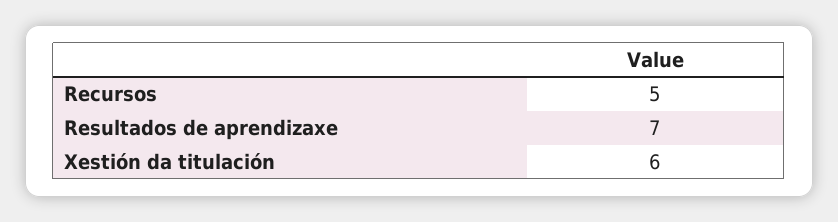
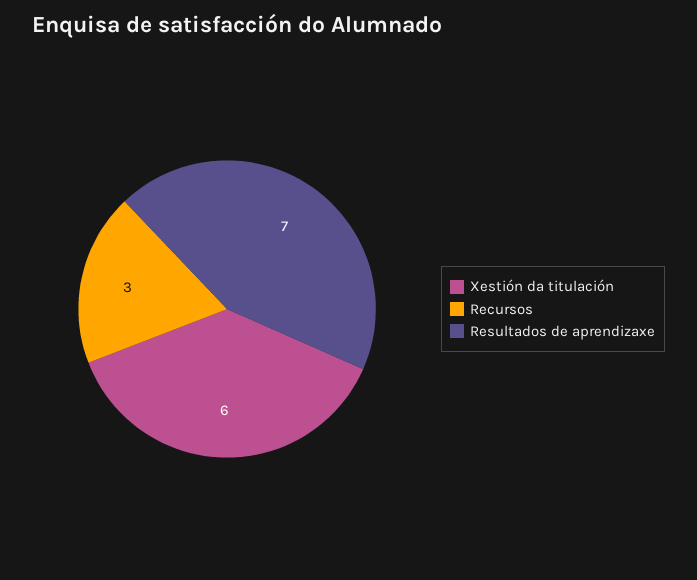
Recursos: 5 -> 3

